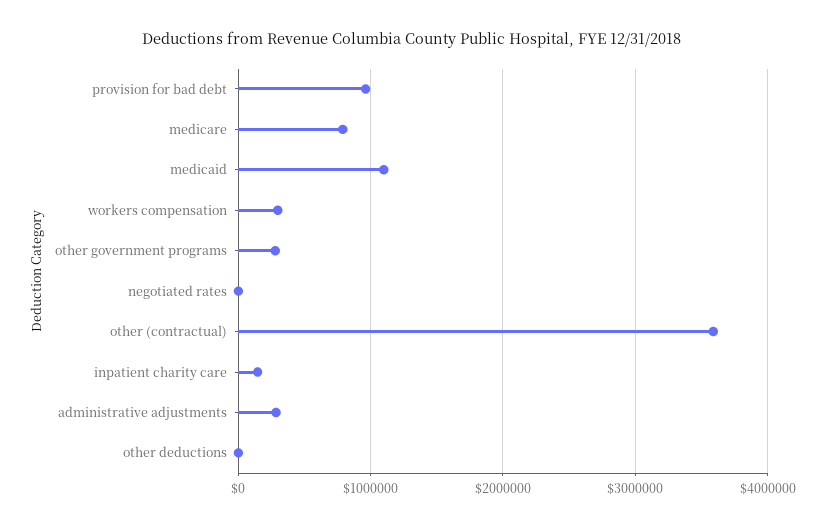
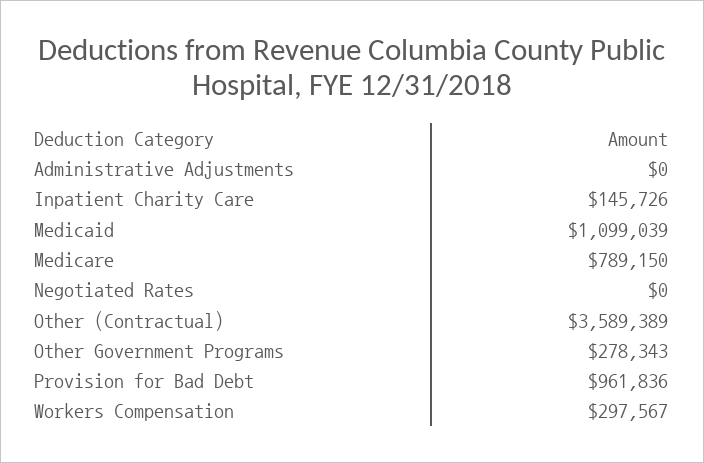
administrative adjustments: 300000 -> 0
other deductions: 0 -> none

